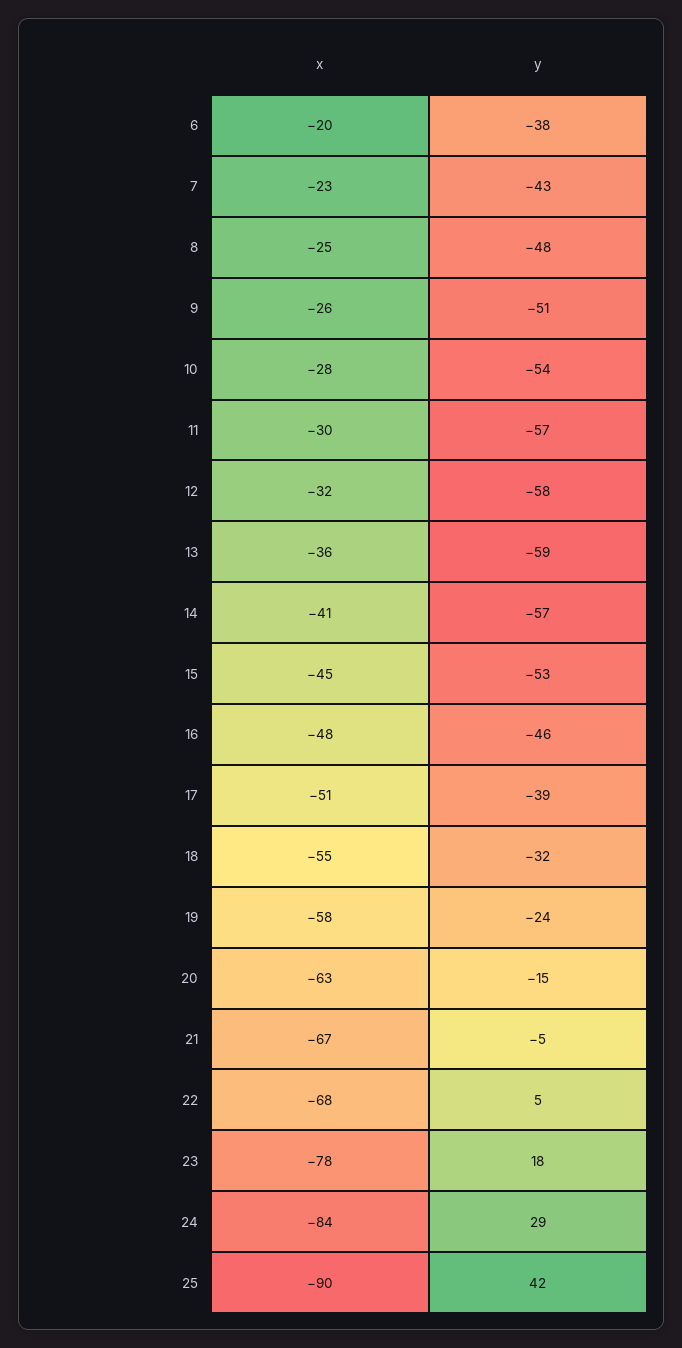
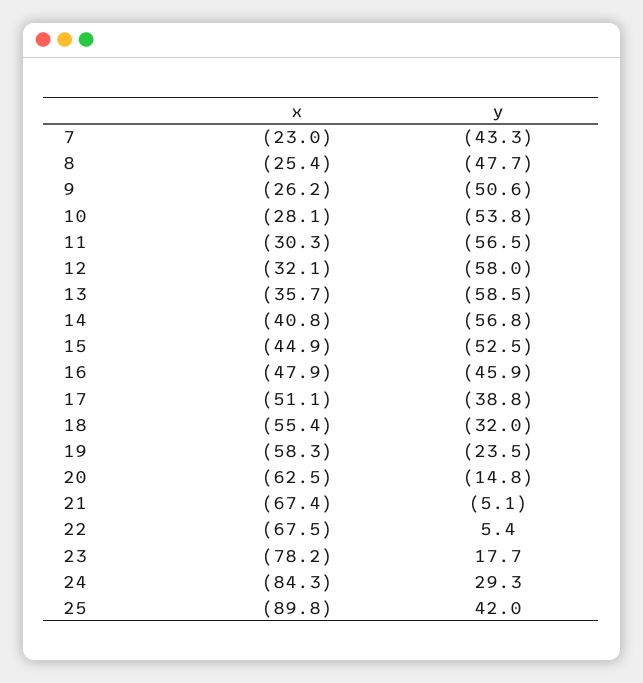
x, 6: -20 -> none
y, 6: -38 -> none

